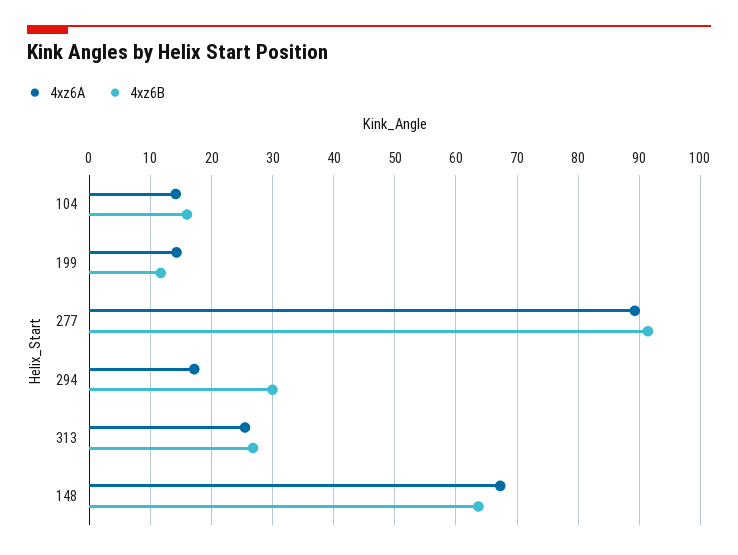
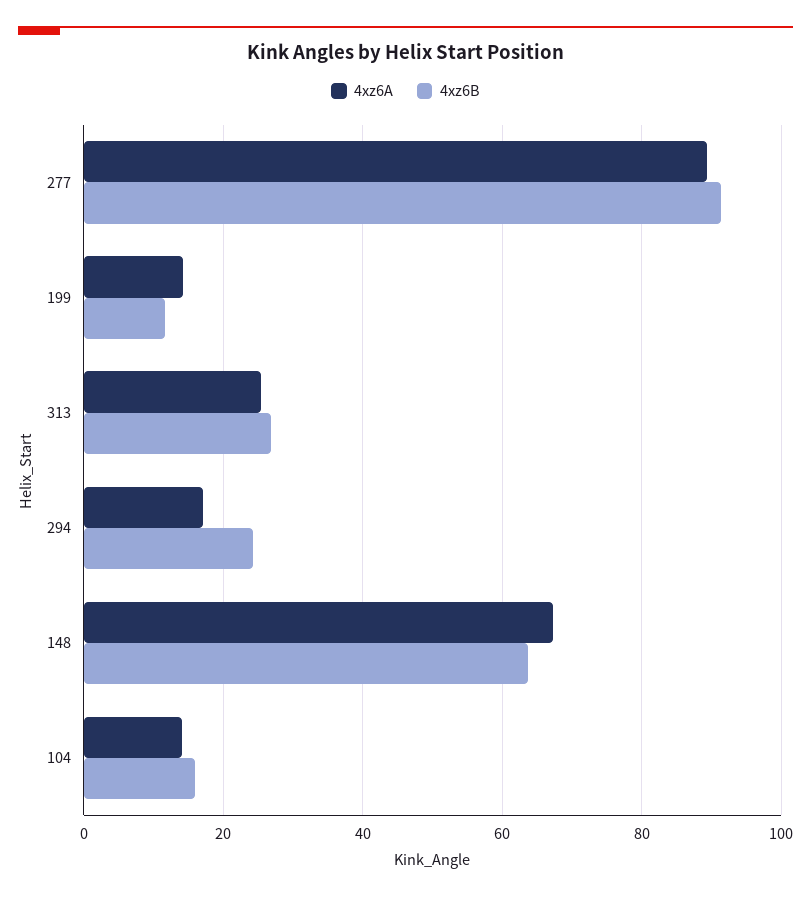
4xz6B, 294: 30 -> 24

